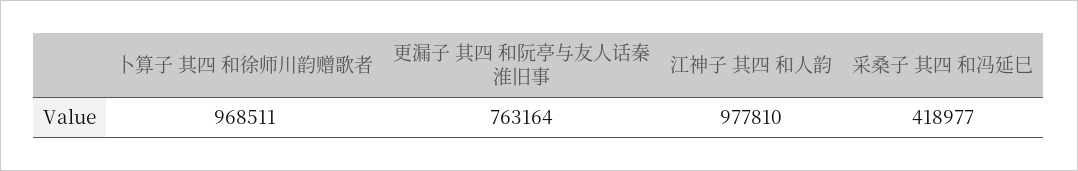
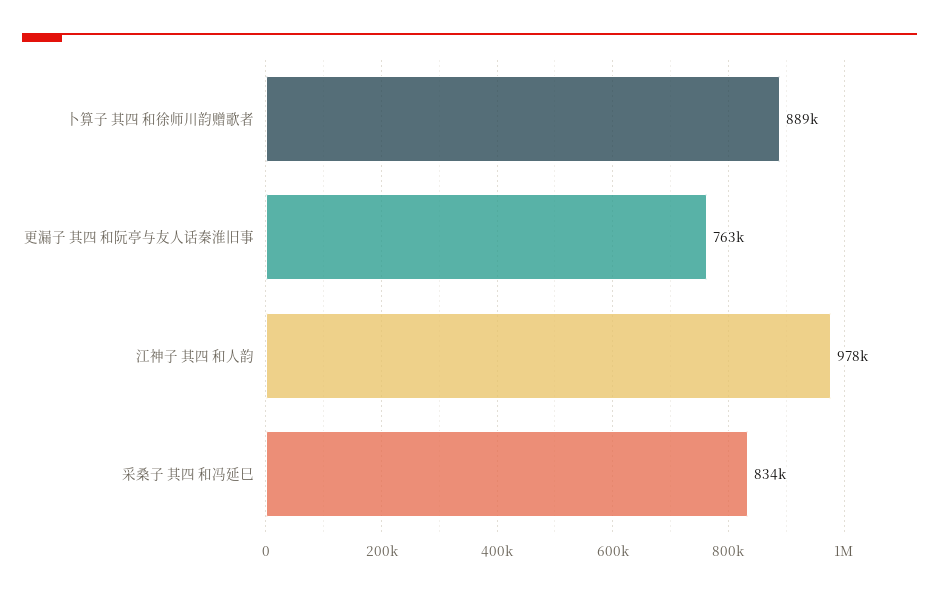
卜算子 其四 和徐师川韵赠歌者: 968511 -> 889000
采桑子 其四 和冯延巳: 418977 -> 834000

